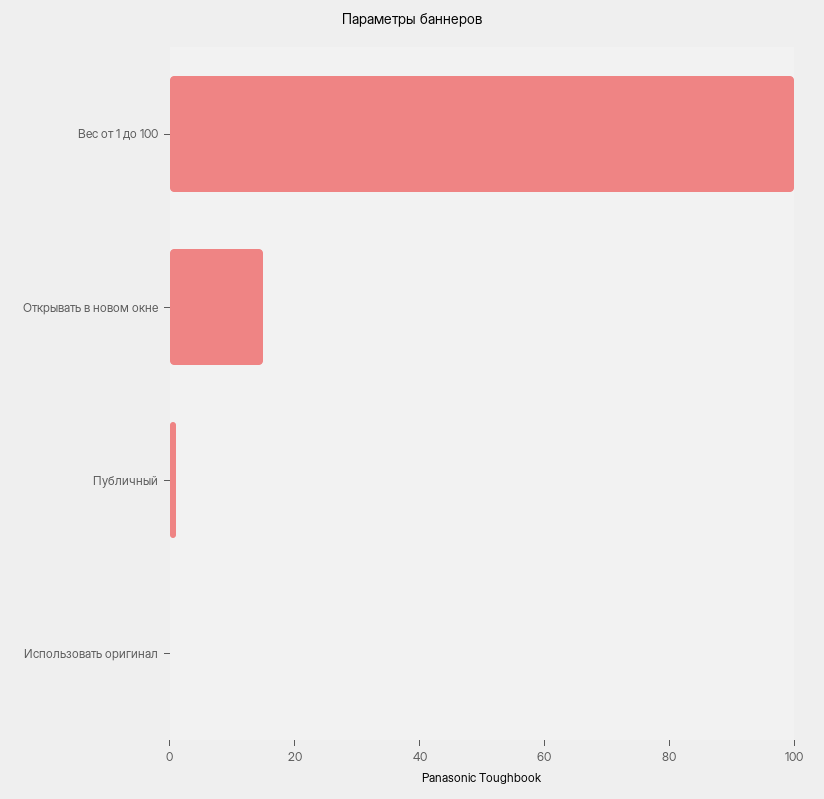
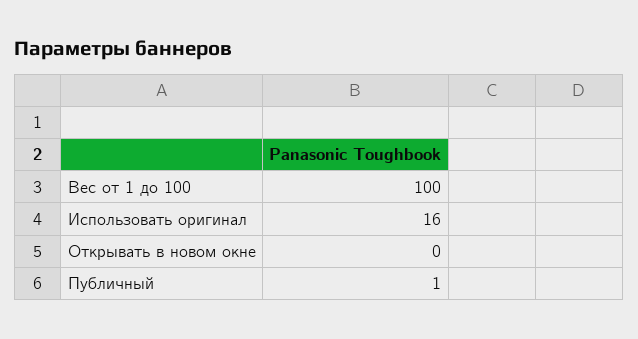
Открывать в новом окне: 15 -> 0
Использовать оригинал: 0 -> 16

